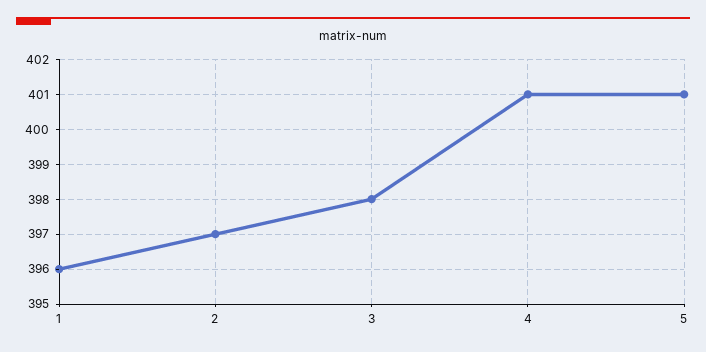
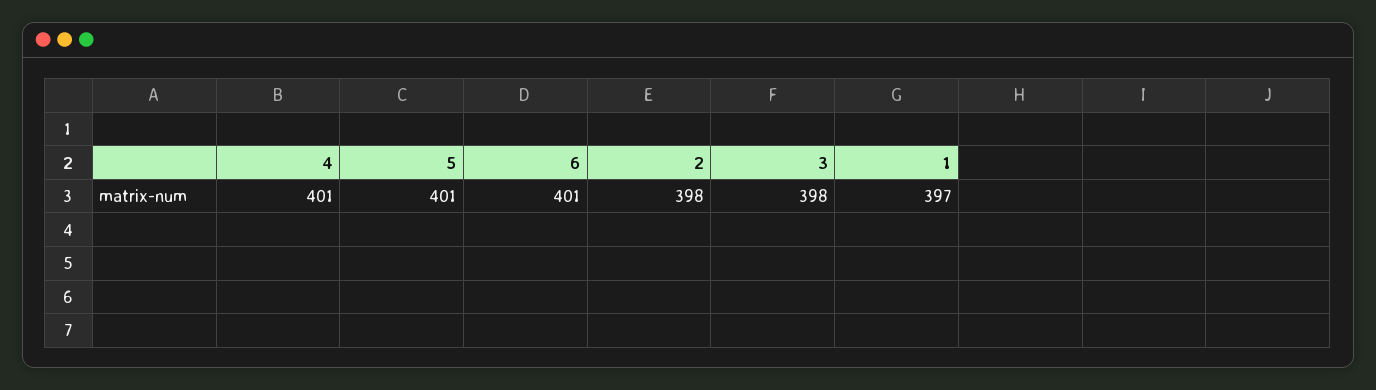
1: 396 -> 397
2: 397 -> 398
6: none -> 401

